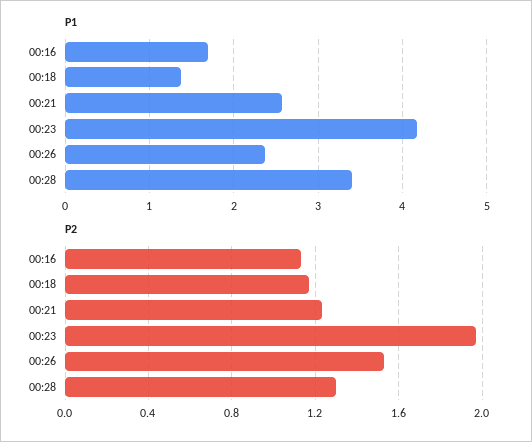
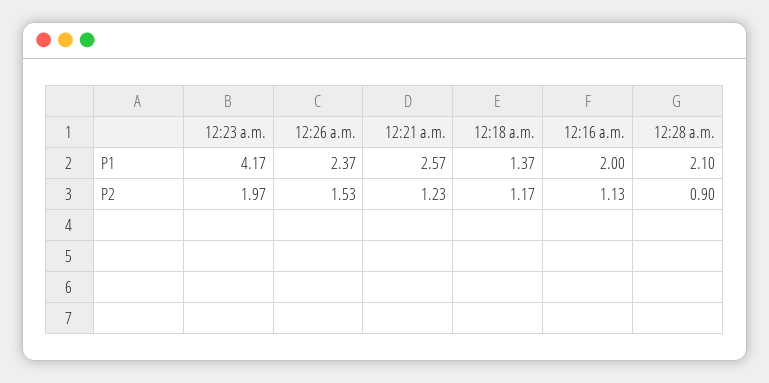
P1, 00:16: 1.7 -> 2
P1, 00:28: 3.4 -> 2.1
P2, 00:28: 1.3 -> 0.9

